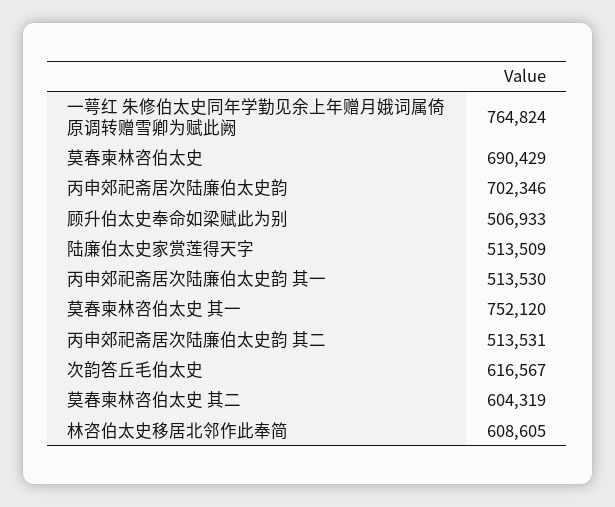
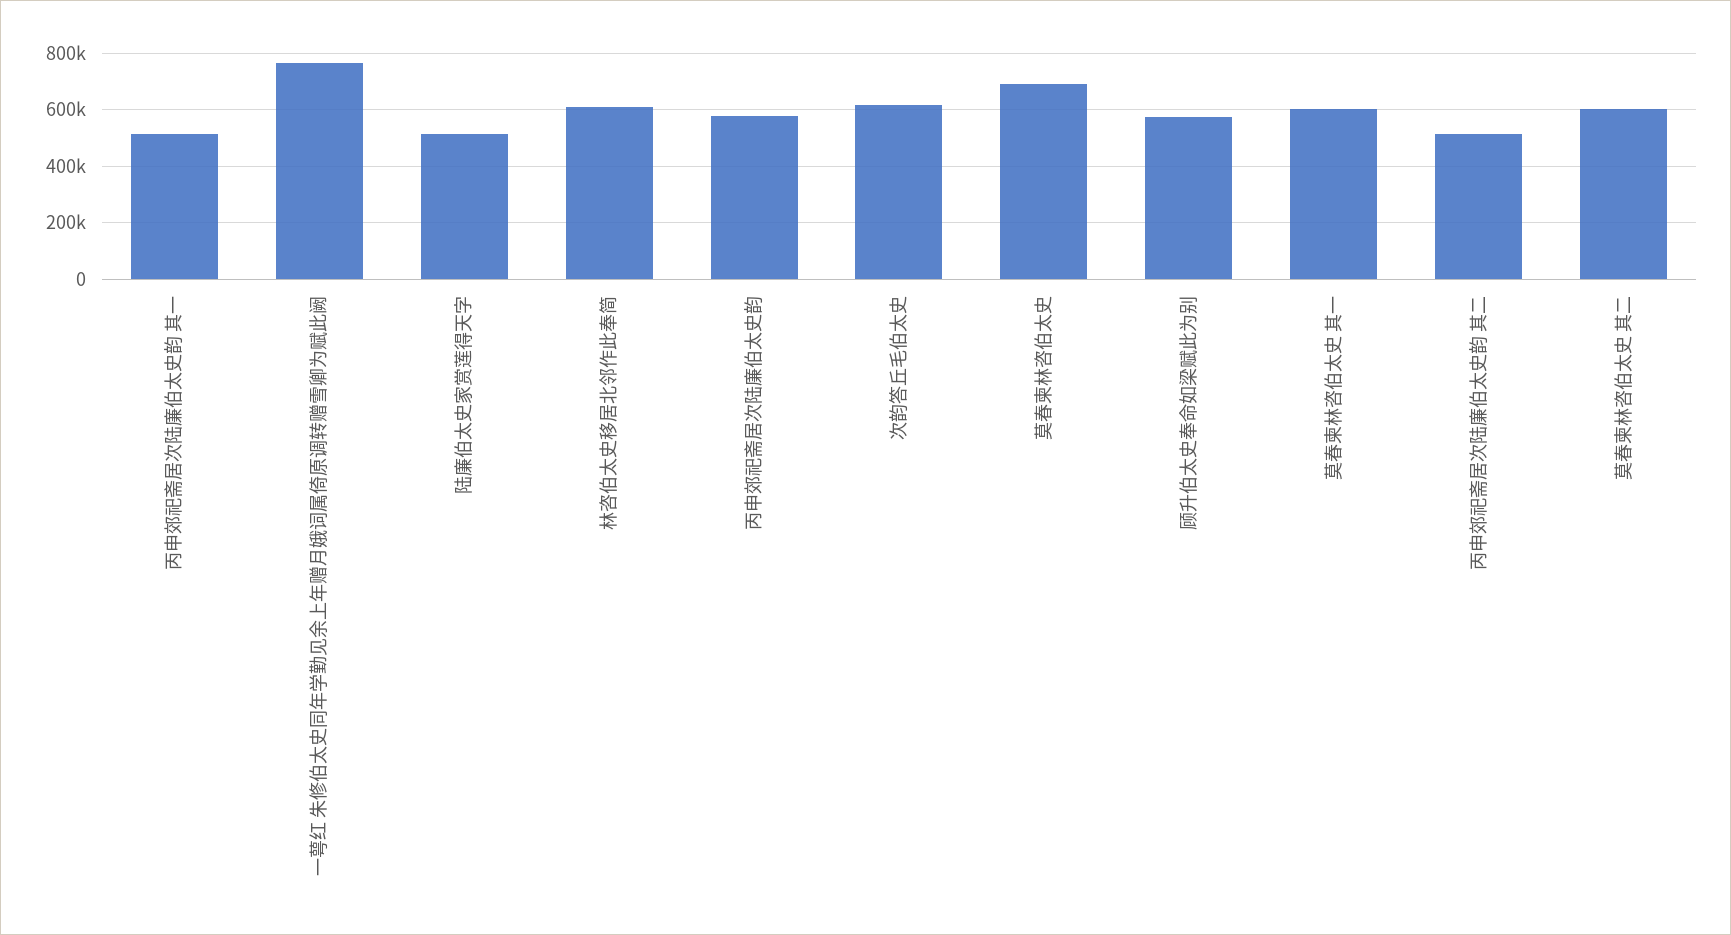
丙申郊祀斋居次陆廉伯太史韵: 702346 -> 575000
顾升伯太史奉命如梁赋此为别: 506933 -> 575000
莫春柬林咨伯太史 其一: 752120 -> 600000

